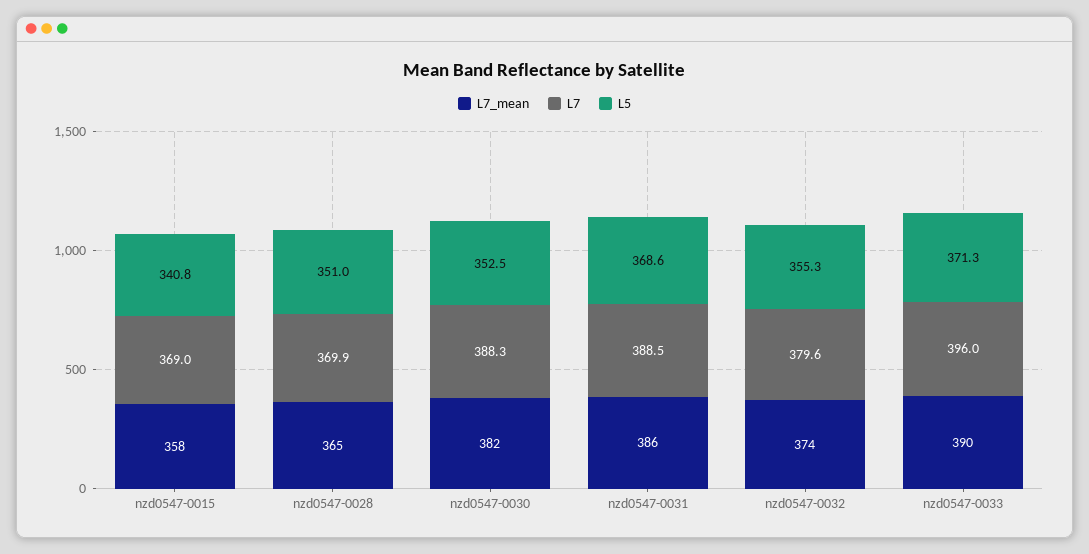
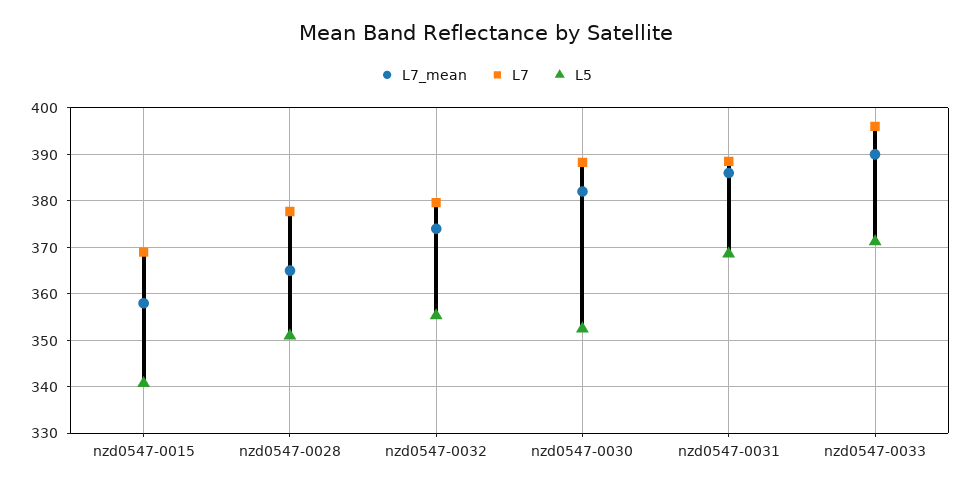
L7, nzd0547-0028: 369.9 -> 378

